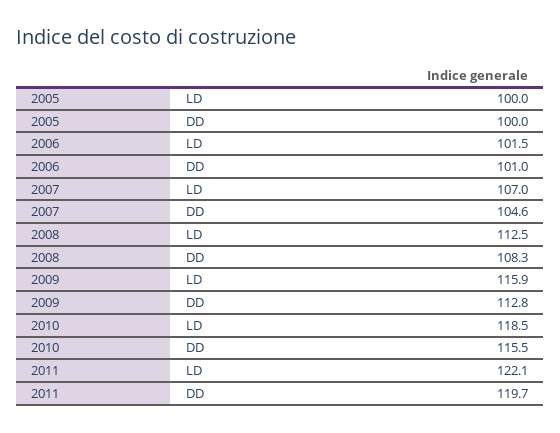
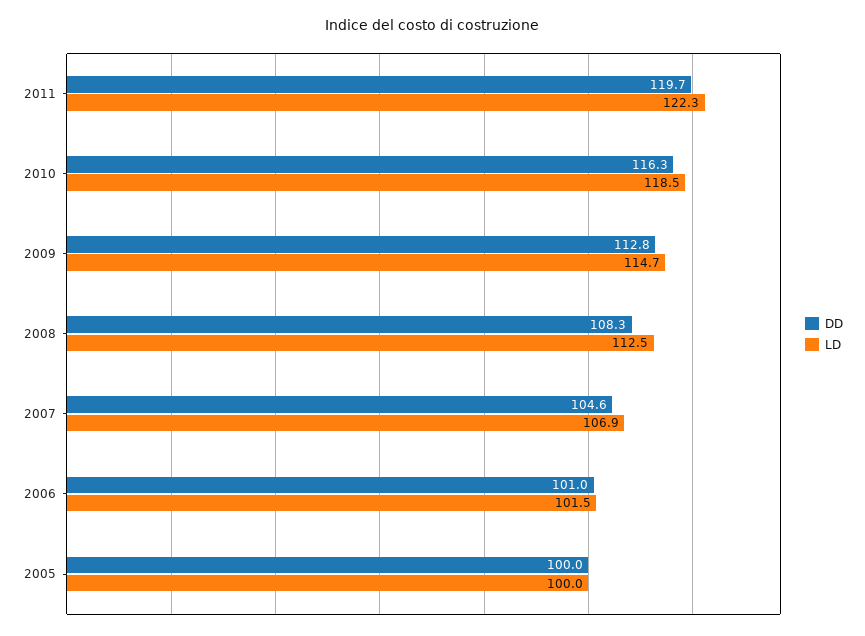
LD, 2007: 107 -> 106.9
LD, 2009: 115.9 -> 114.7
DD, 2010: 115.5 -> 116.3
LD, 2011: 122.1 -> 122.3

